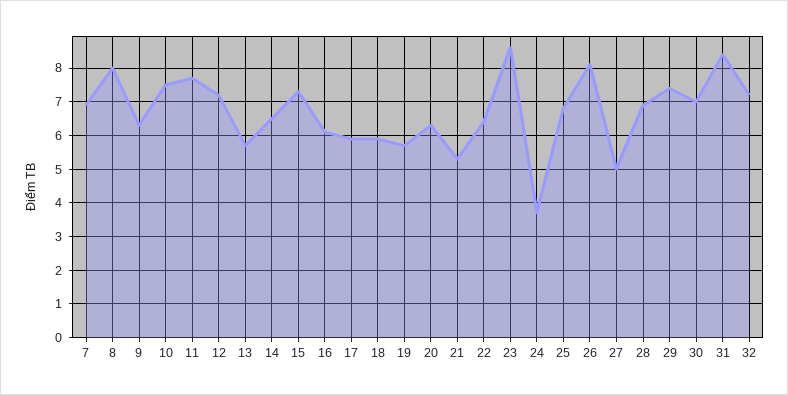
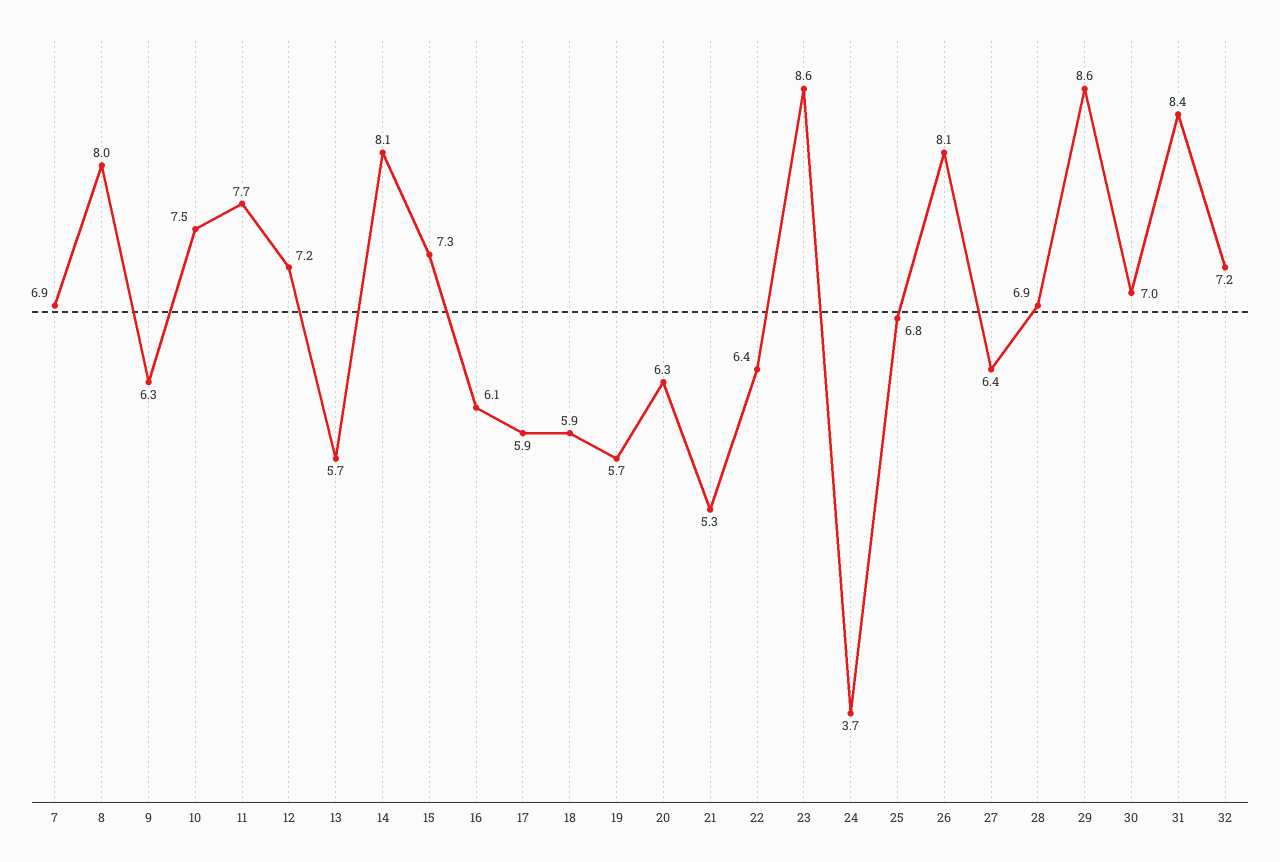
14: 6.5 -> 8.1
27: 5 -> 6.4
29: 7.5 -> 8.6

